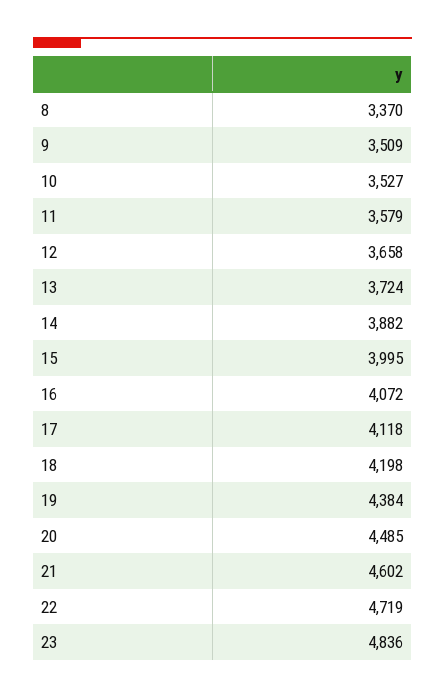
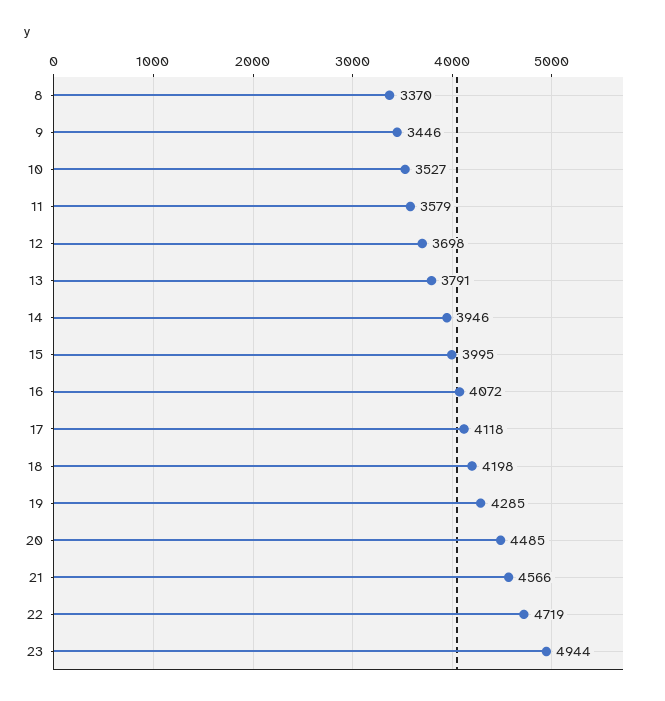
9: 3509 -> 3446
12: 3658 -> 3698
13: 3724 -> 3791
14: 3882 -> 3946
19: 4384 -> 4285
21: 4602 -> 4566
23: 4836 -> 4944

